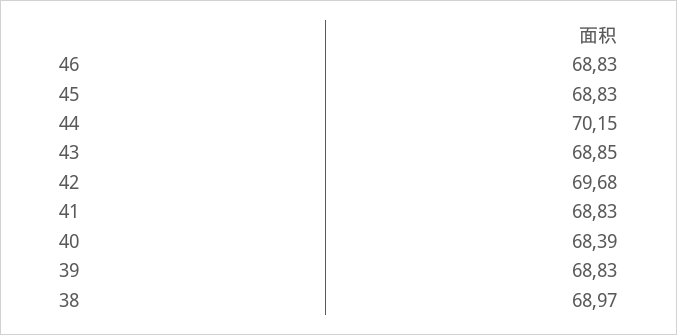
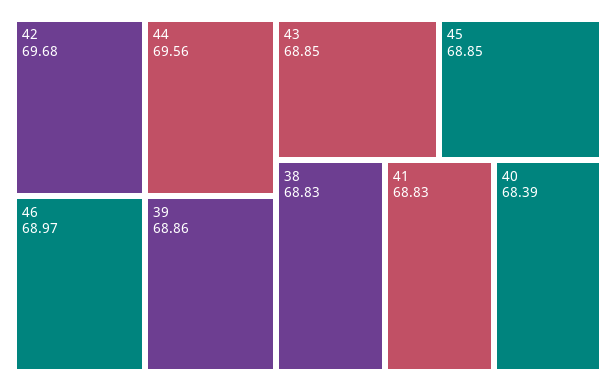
46: 68.83 -> 68.97
45: 68.83 -> 68.85
44: 70.15 -> 69.56
39: 68.83 -> 68.86
38: 68.97 -> 68.83

